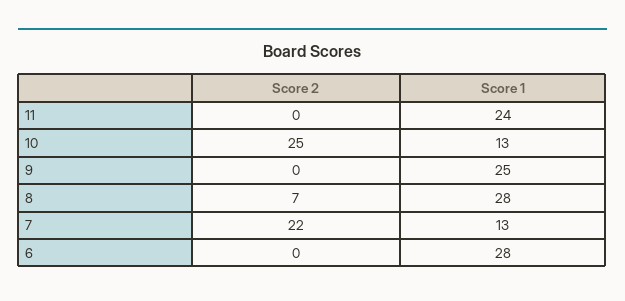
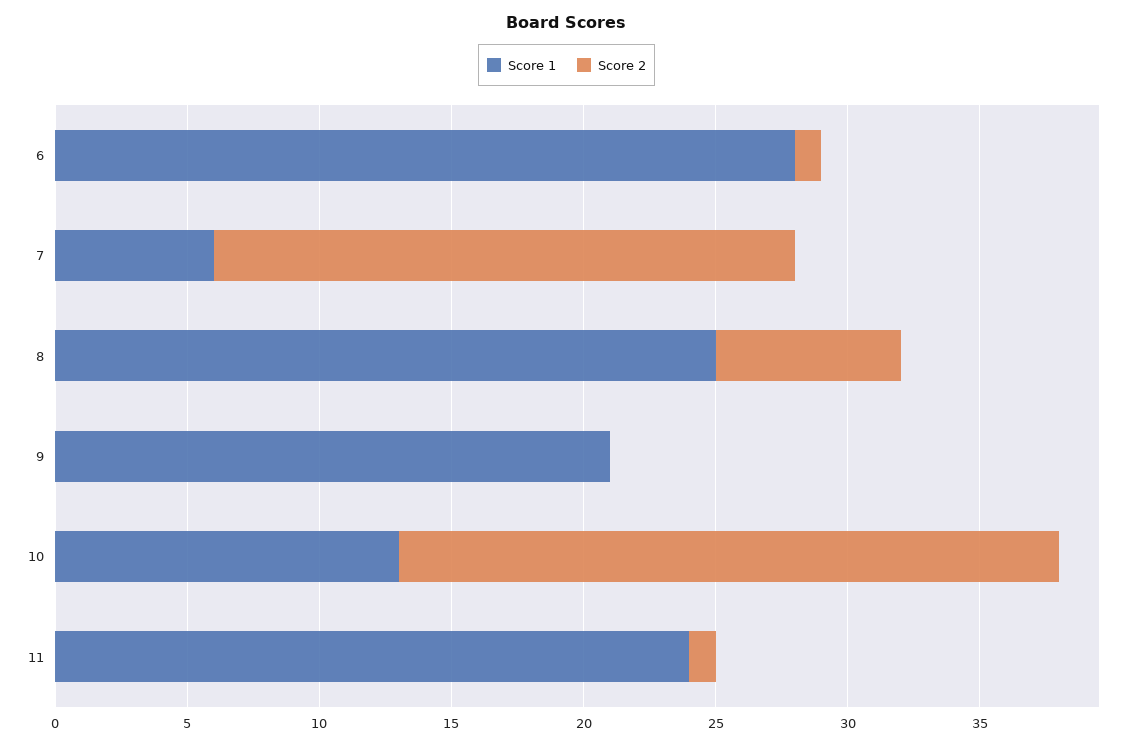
Score 2, 11: 0 -> 1
Score 1, 9: 25 -> 21
Score 1, 8: 28 -> 25
Score 1, 7: 13 -> 6
Score 2, 6: 0 -> 1

